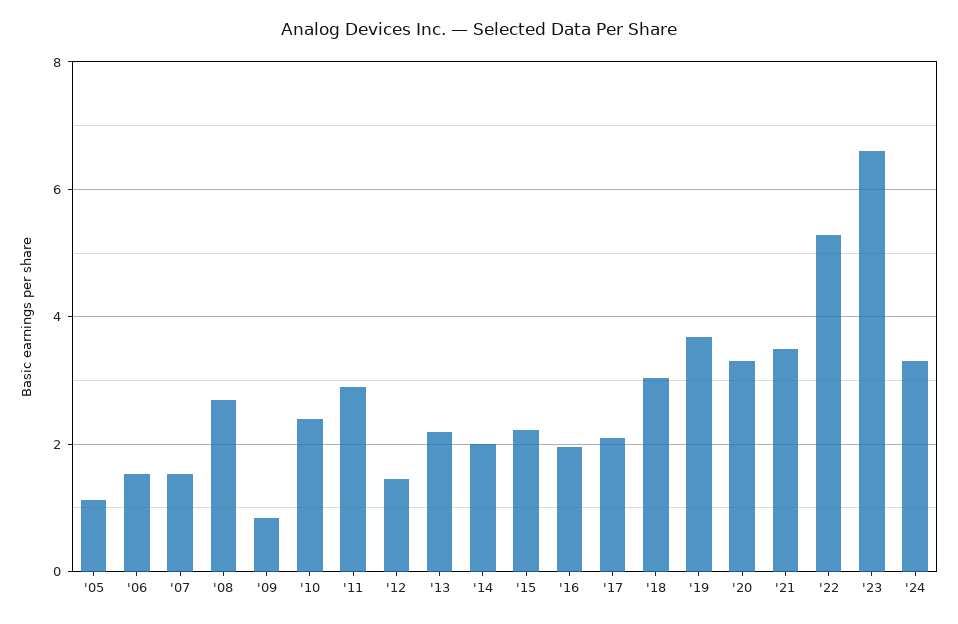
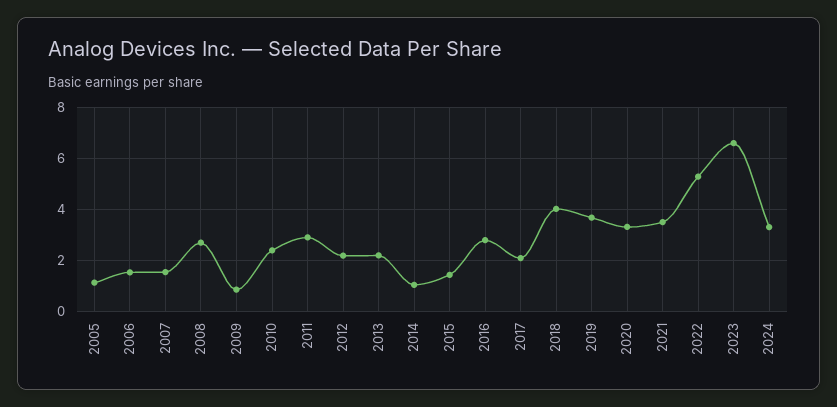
'12: 1.4 -> 2.25
'14: 2 -> 1
'15: 2.2 -> 1.5
'16: 2 -> 2.75
'18: 3 -> 4

